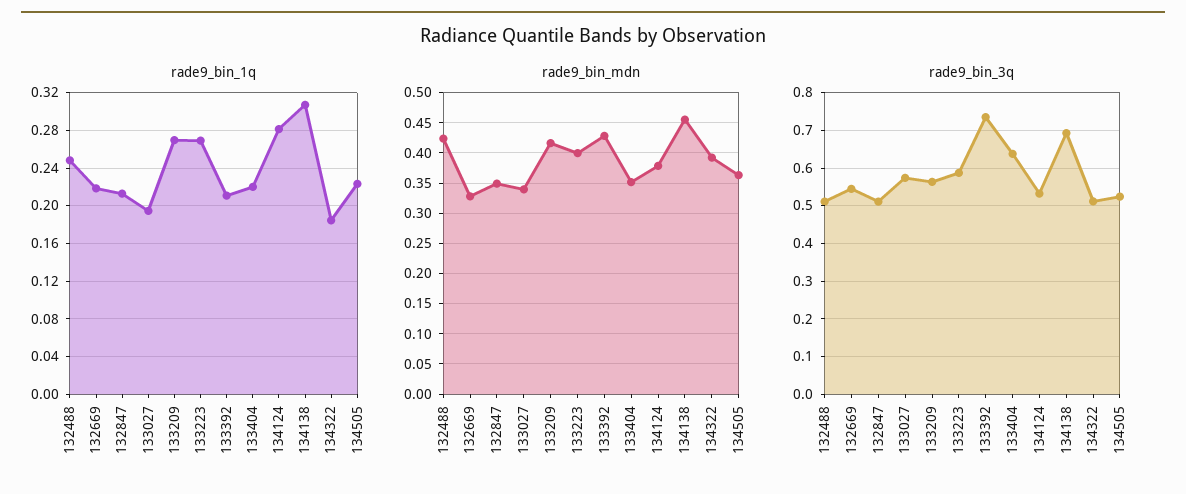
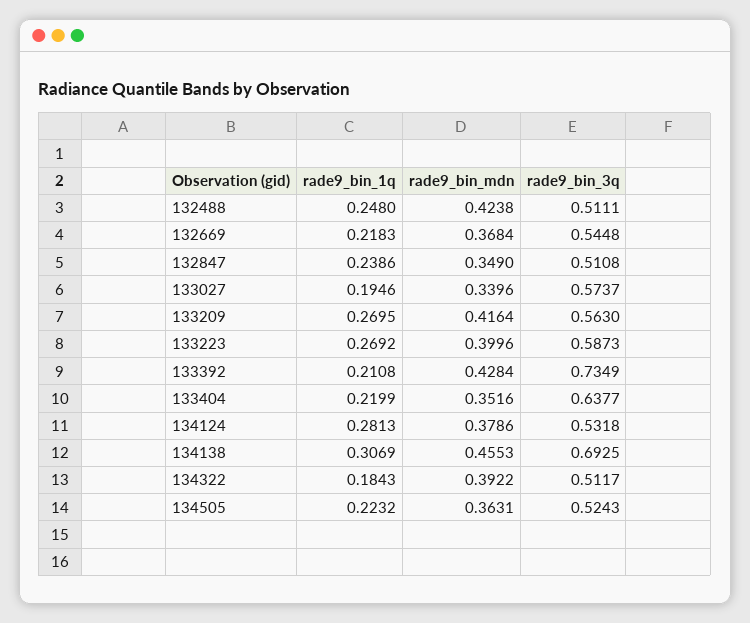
rade9_bin_1q, 132847: 0.21 -> 0.2386
rade9_bin_mdn, 132669: 0.33 -> 0.3684

